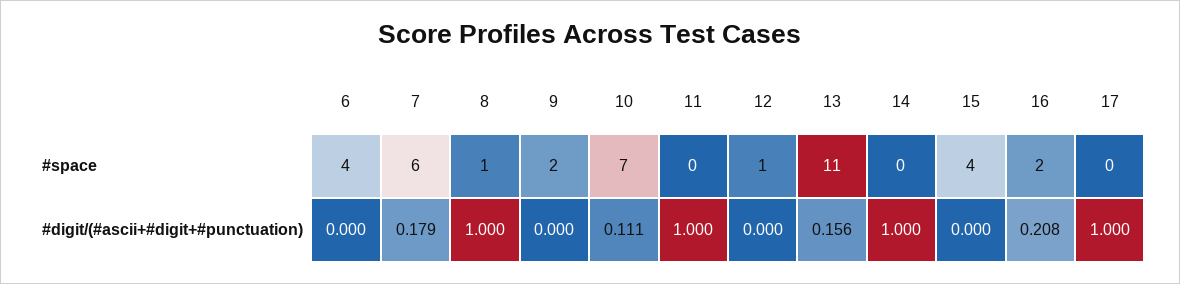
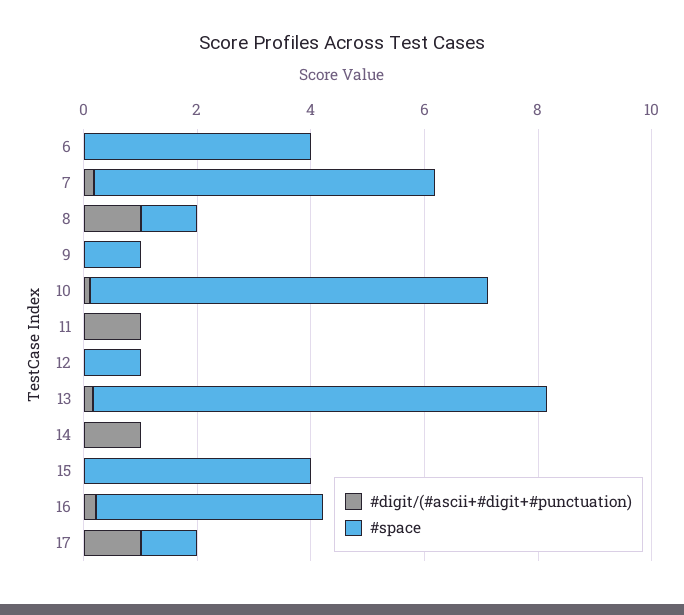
#space, 9: 2 -> 1
#space, 13: 11 -> 8
#space, 16: 2 -> 4
#space, 17: 0 -> 1

